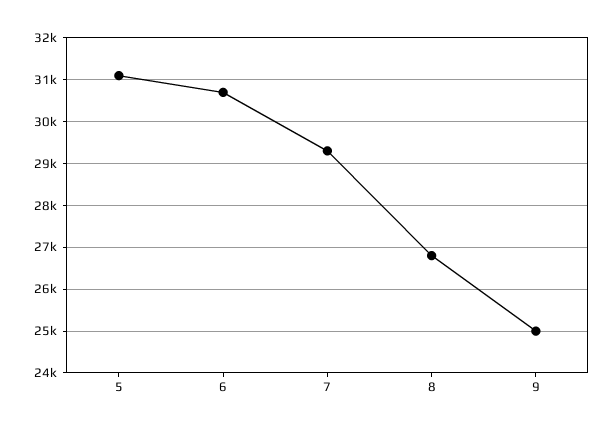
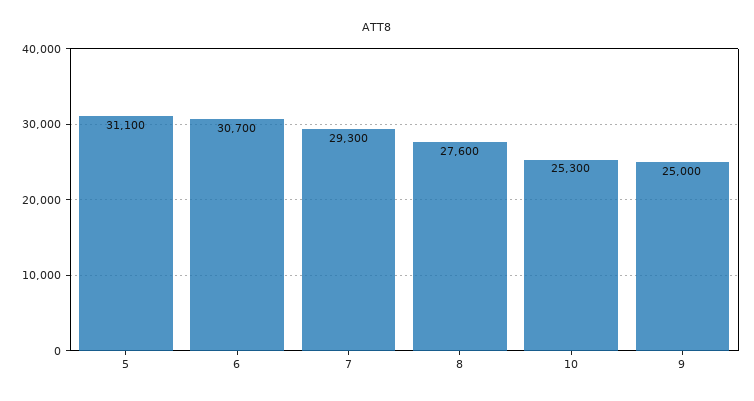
8: 26800 -> 27600
10: none -> 25300

